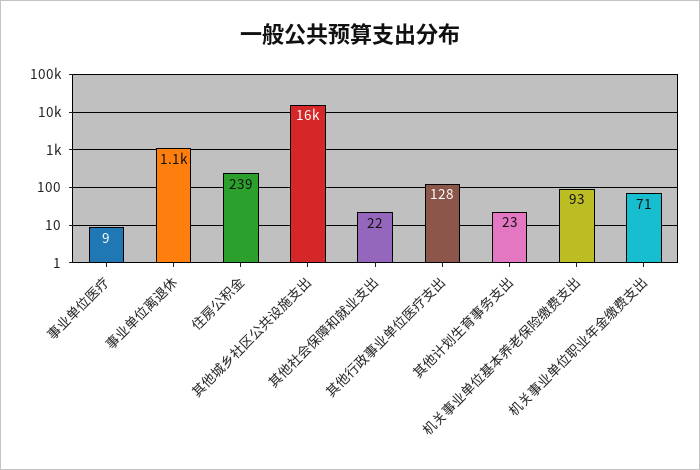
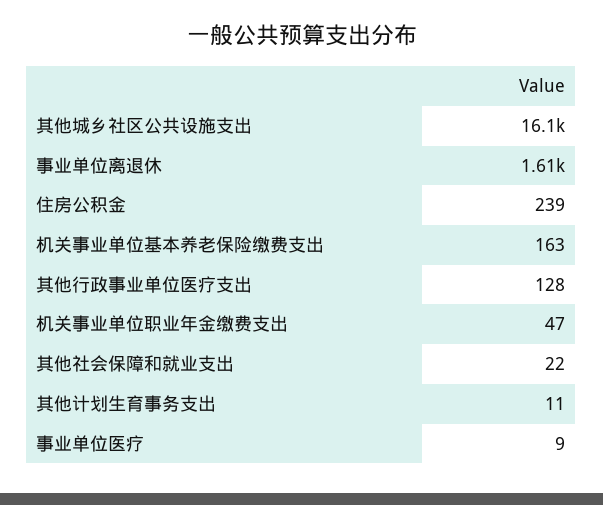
事业单位离退休: 1100 -> 1610
其他计划生育事务支出: 23 -> 11
机关事业单位基本养老保险缴费支出: 93 -> 163
机关事业单位职业年金缴费支出: 71 -> 47

